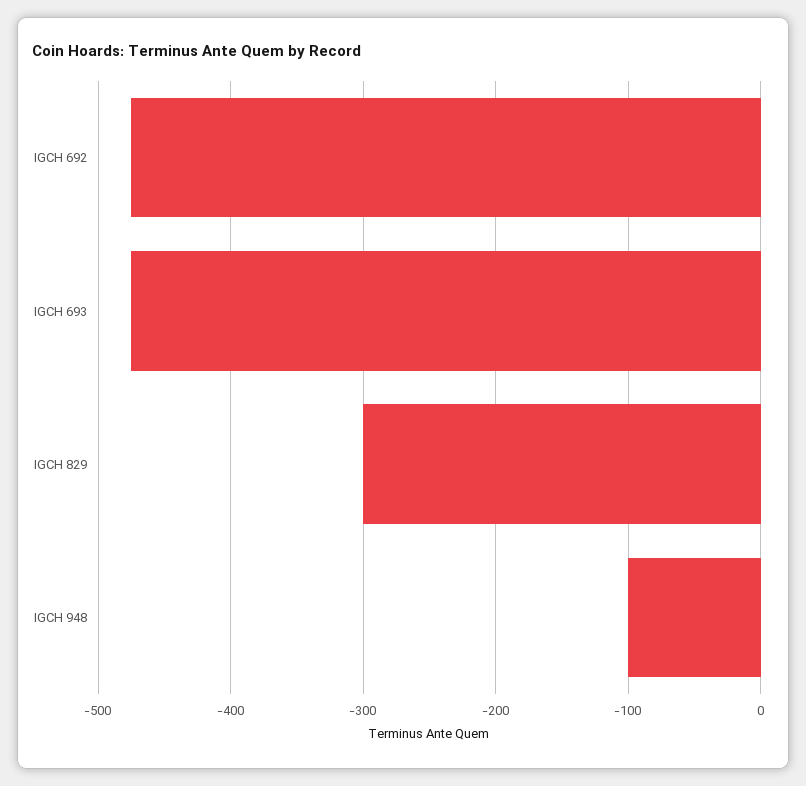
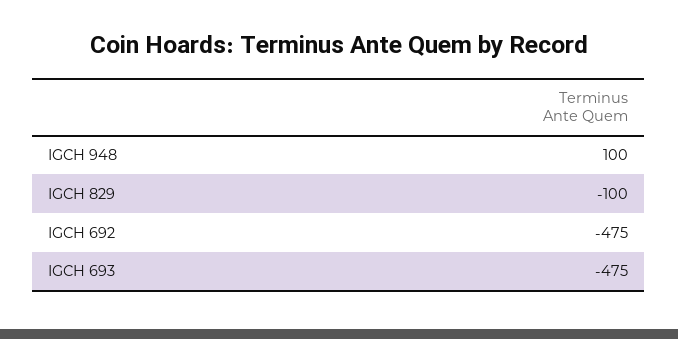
IGCH 829: -300 -> -100
IGCH 948: -100 -> 100

